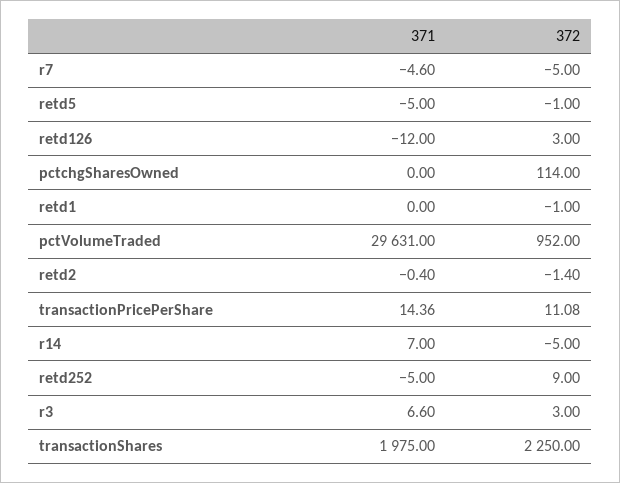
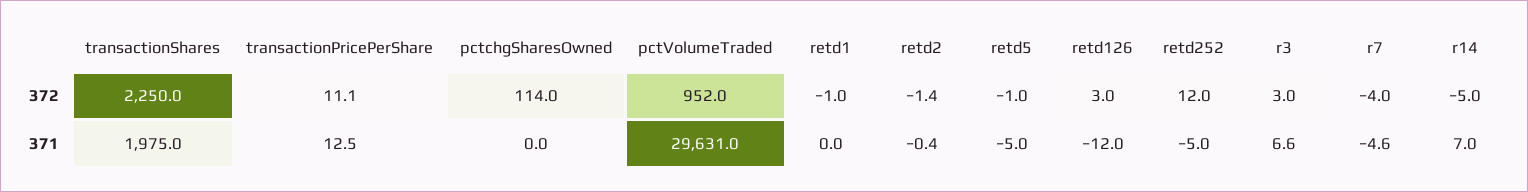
372, r7: -5 -> -4
371, transactionPricePerShare: 14.36 -> 12.5
372, retd252: 9 -> 12

